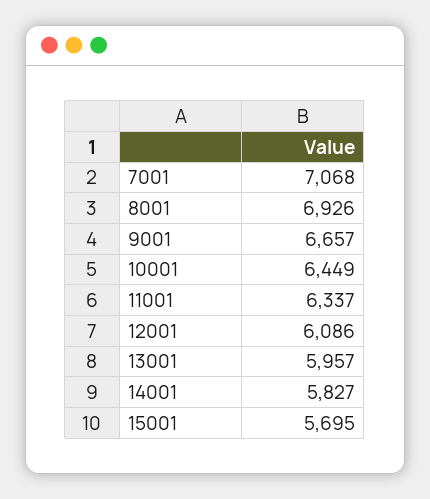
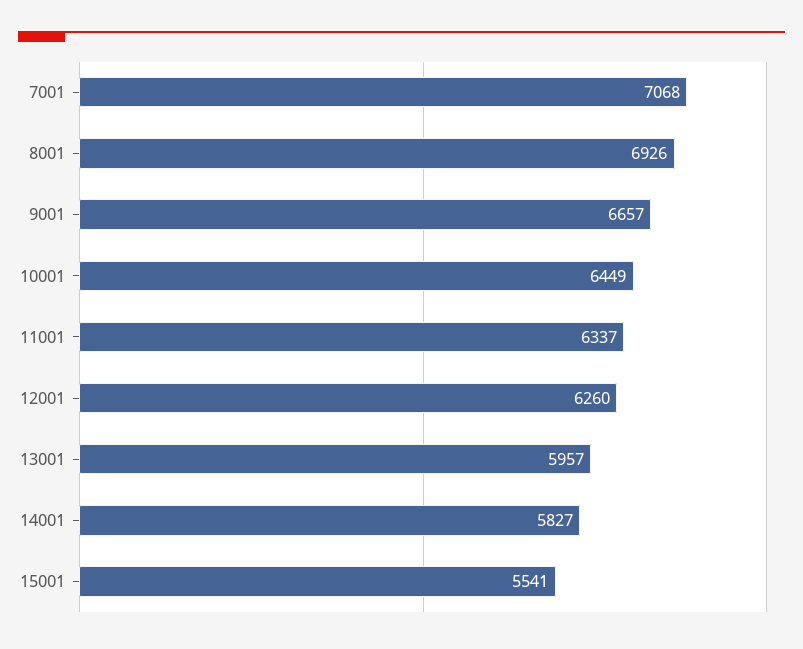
12001: 6086 -> 6260
15001: 5695 -> 5541

